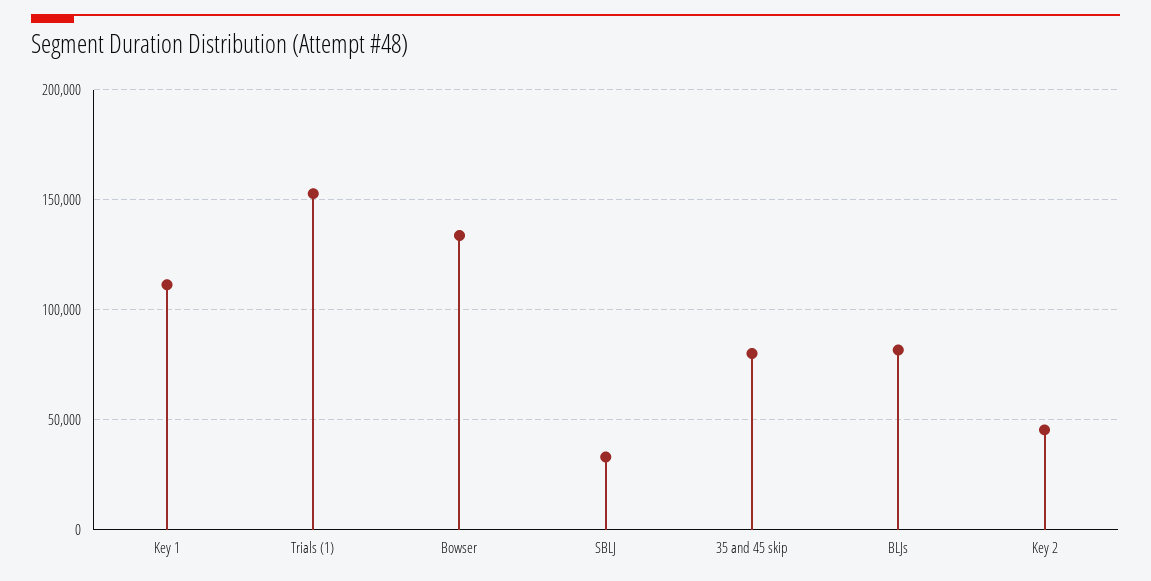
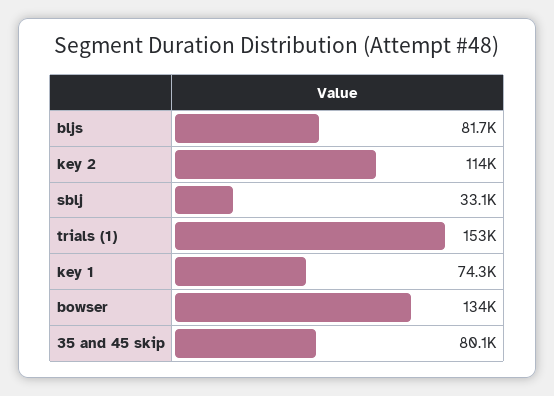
Key 1: 110000 -> 74300
Key 2: 45000 -> 114000

